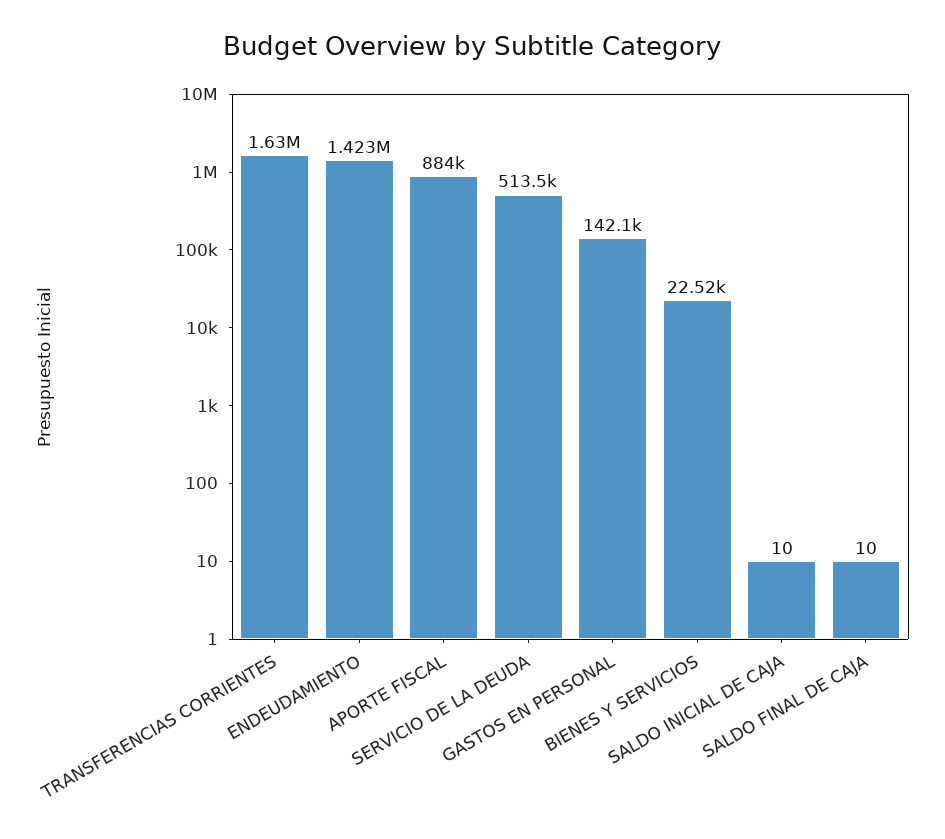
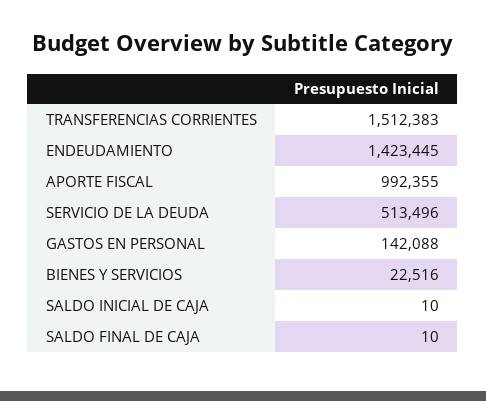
TRANSFERENCIAS CORRIENTES: 1630000 -> 1512383
APORTE FISCAL: 884000 -> 992355

